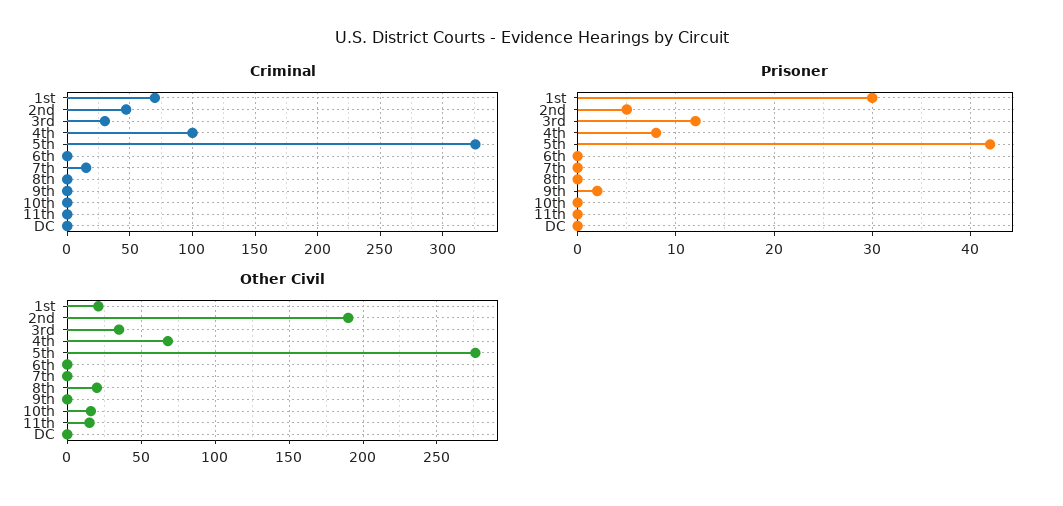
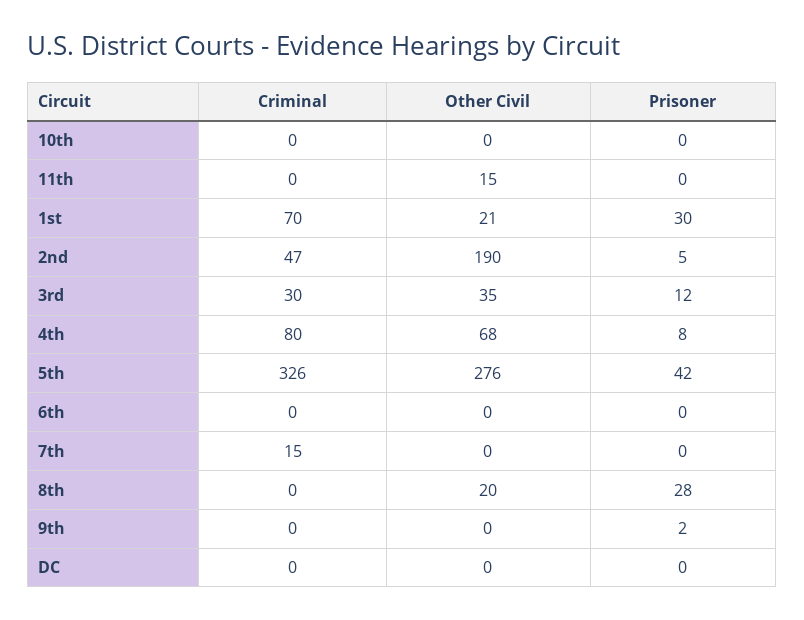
Criminal, 4th: 100 -> 80
Prisoner, 8th: 0 -> 28
Other Civil, 10th: 15 -> 0

